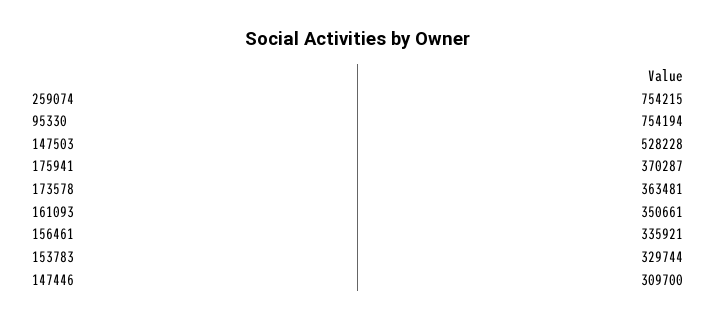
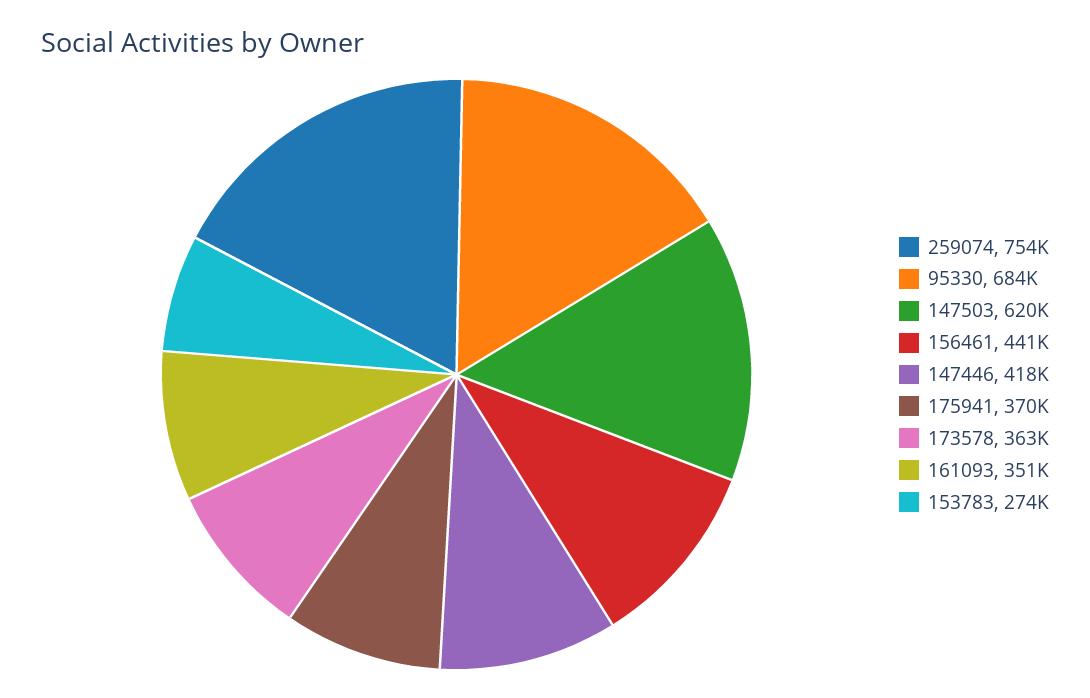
95330: 754194 -> 684000
147503: 528228 -> 620000
156461: 335921 -> 441000
153783: 329744 -> 274000
147446: 309700 -> 418000

